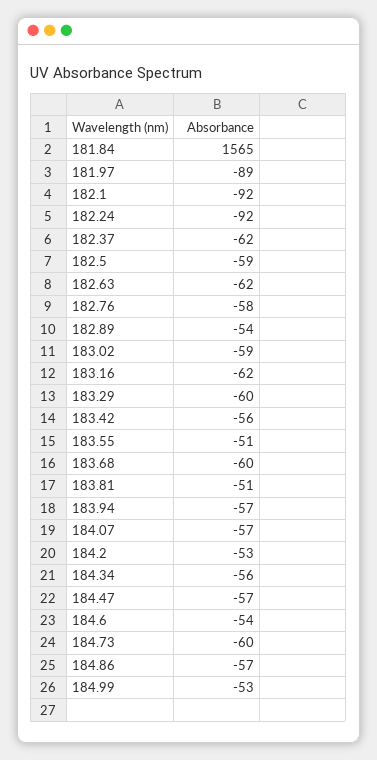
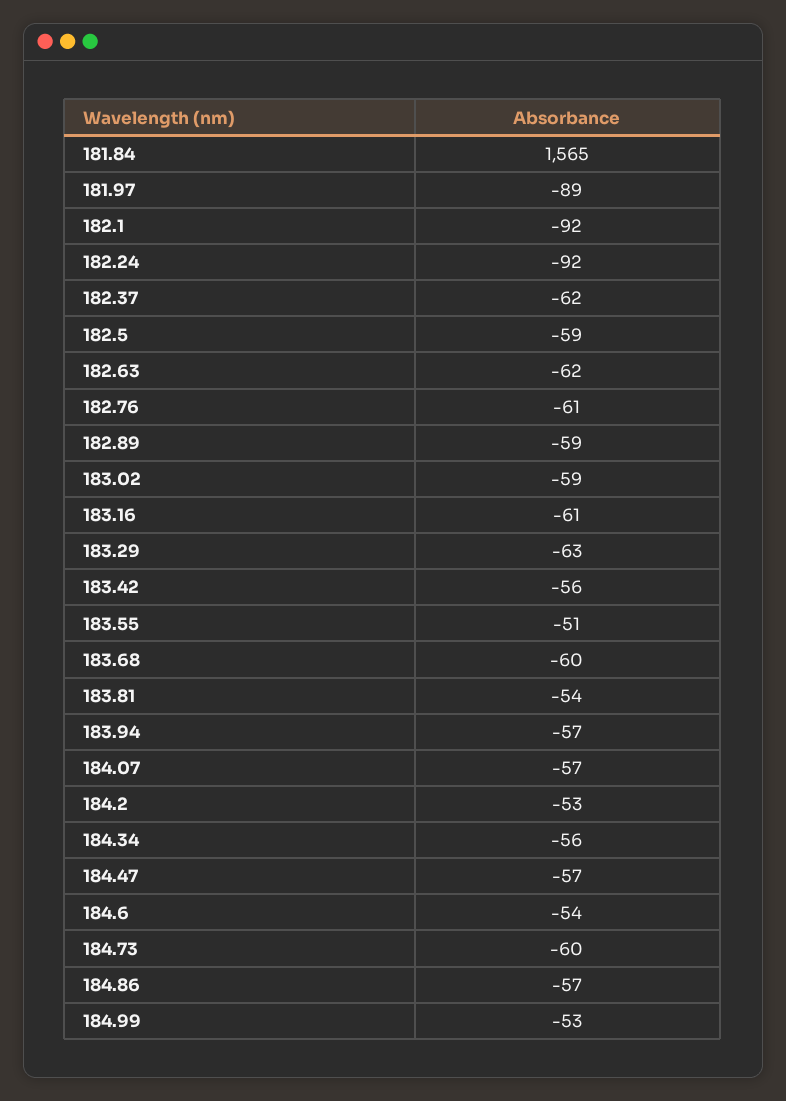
182.76: -58 -> -61
182.89: -54 -> -59
183.16: -62 -> -61
183.29: -60 -> -63
183.81: -51 -> -54

